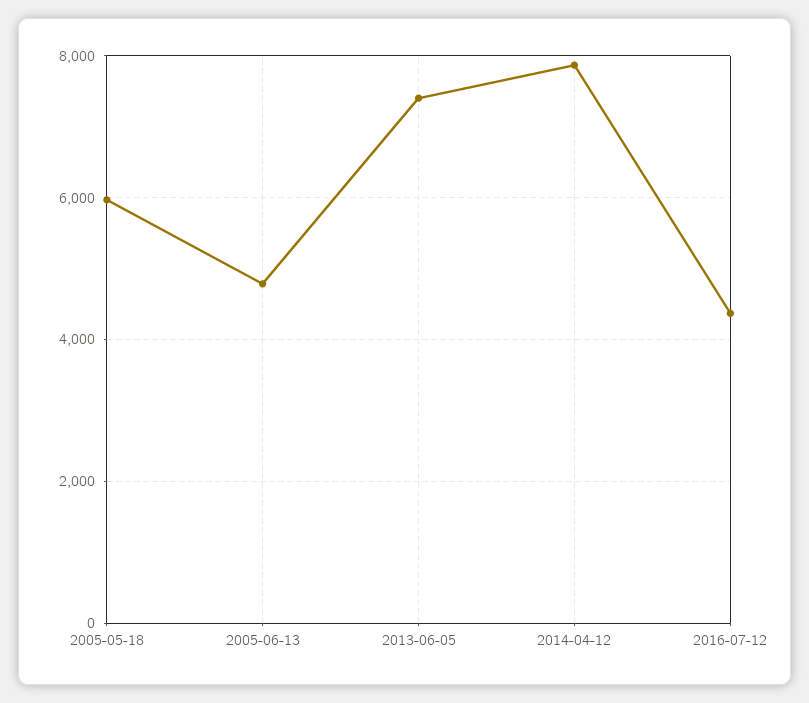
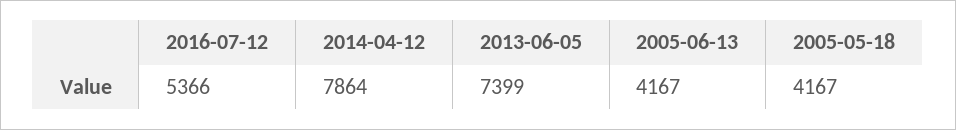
2005-05-18: 6000 -> 4167
2005-06-13: 4800 -> 4167
2016-07-12: 4400 -> 5366

